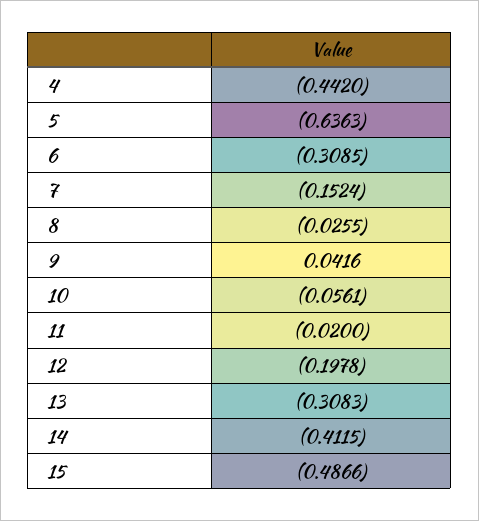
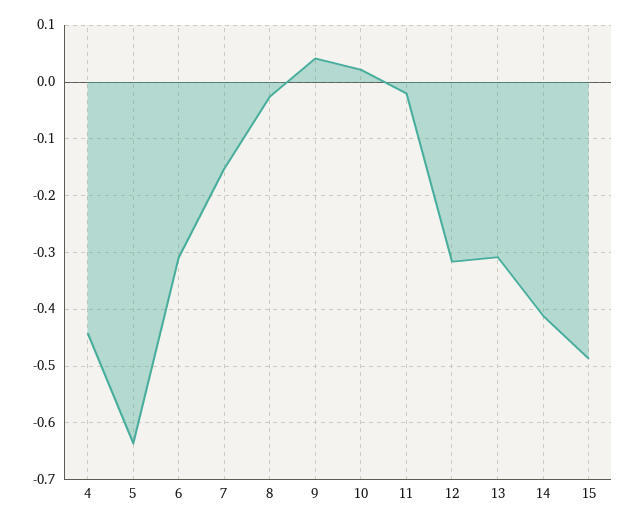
10: -0.0561 -> 0.02
12: -0.1978 -> -0.32

